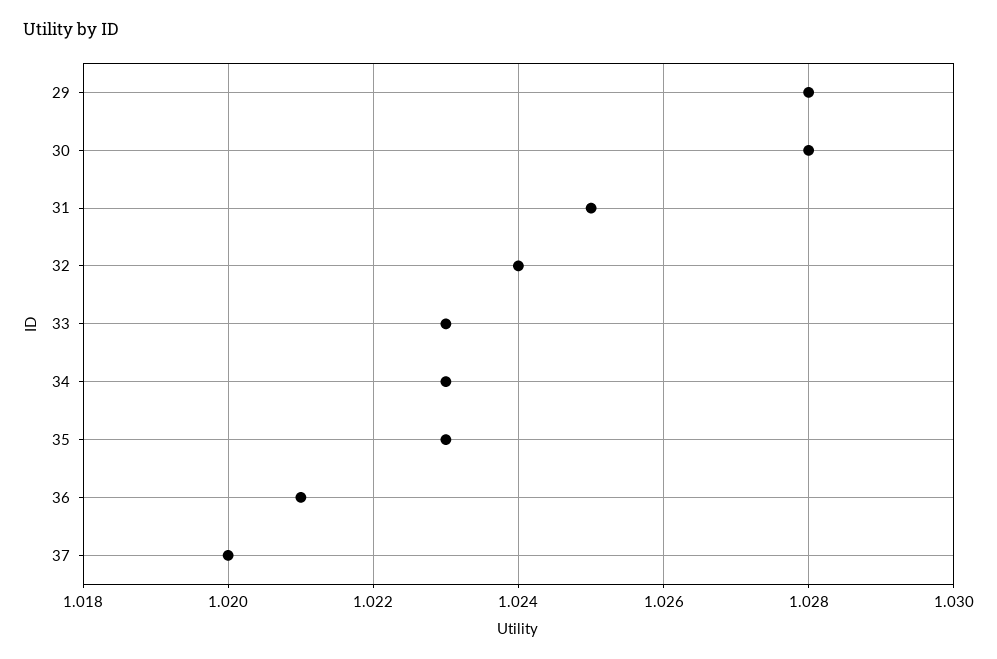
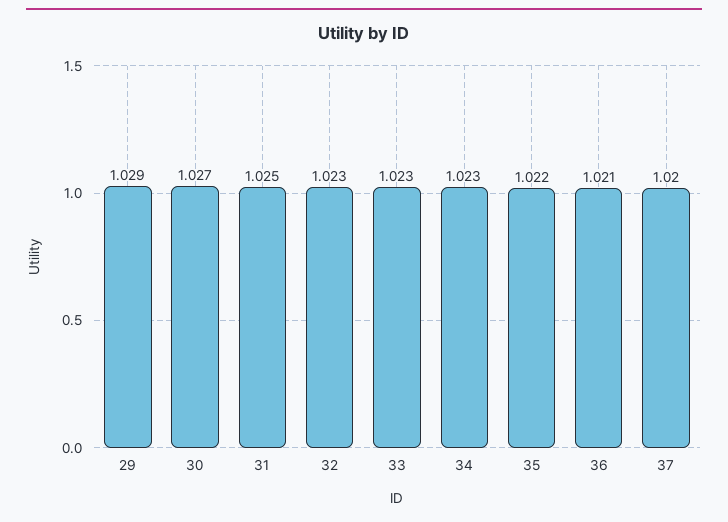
29: 1.028 -> 1.029
30: 1.028 -> 1.027
32: 1.024 -> 1.023
35: 1.023 -> 1.022

